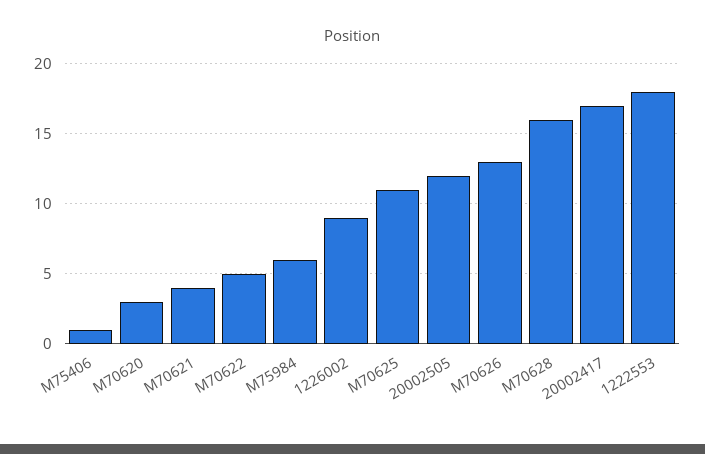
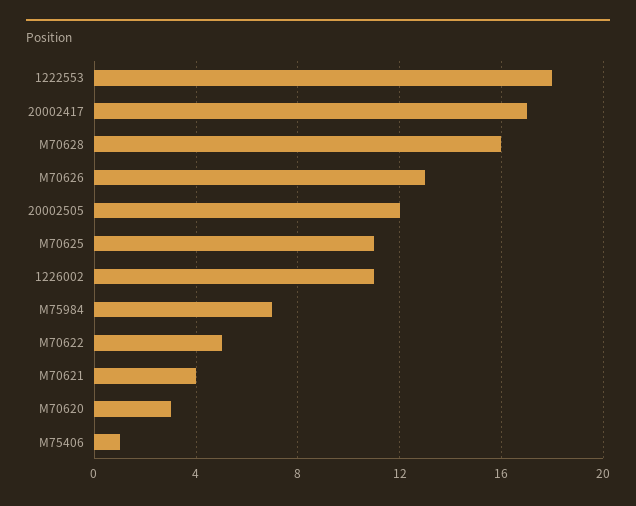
M75984: 6 -> 7
1226002: 9 -> 11

